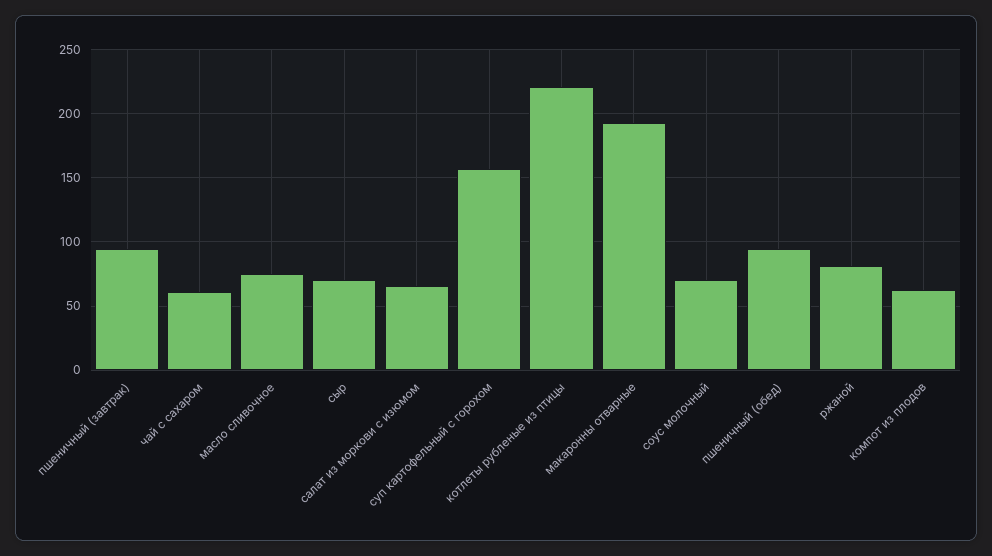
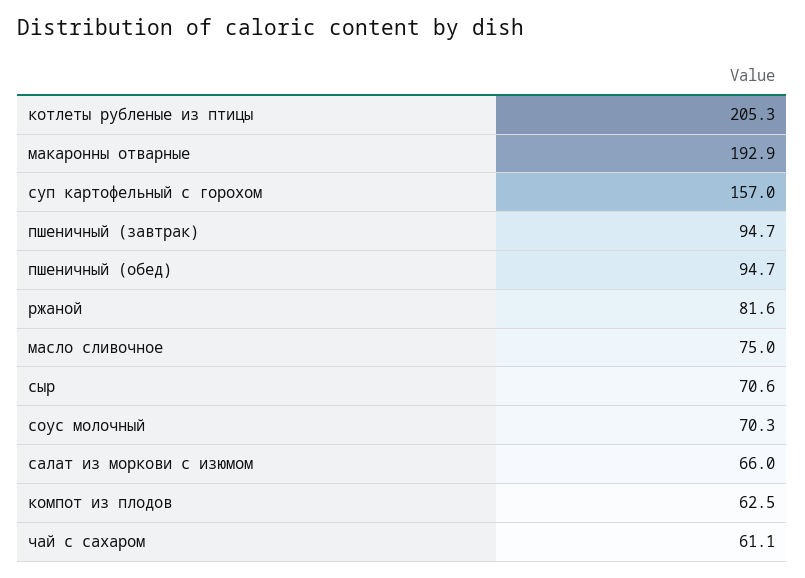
котлеты рубленые из птицы: 220 -> 205.3

